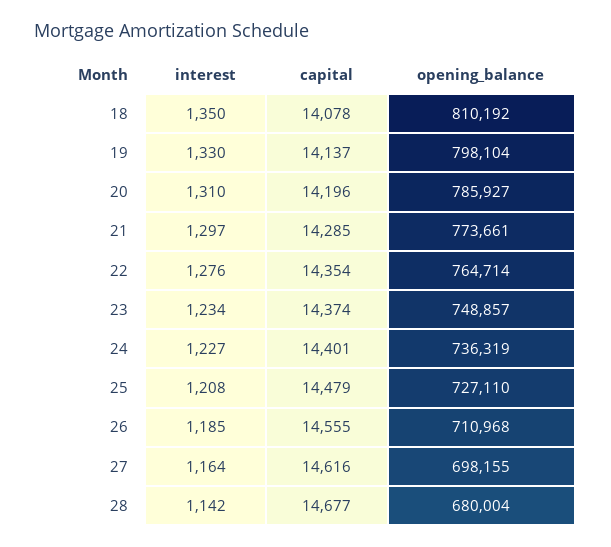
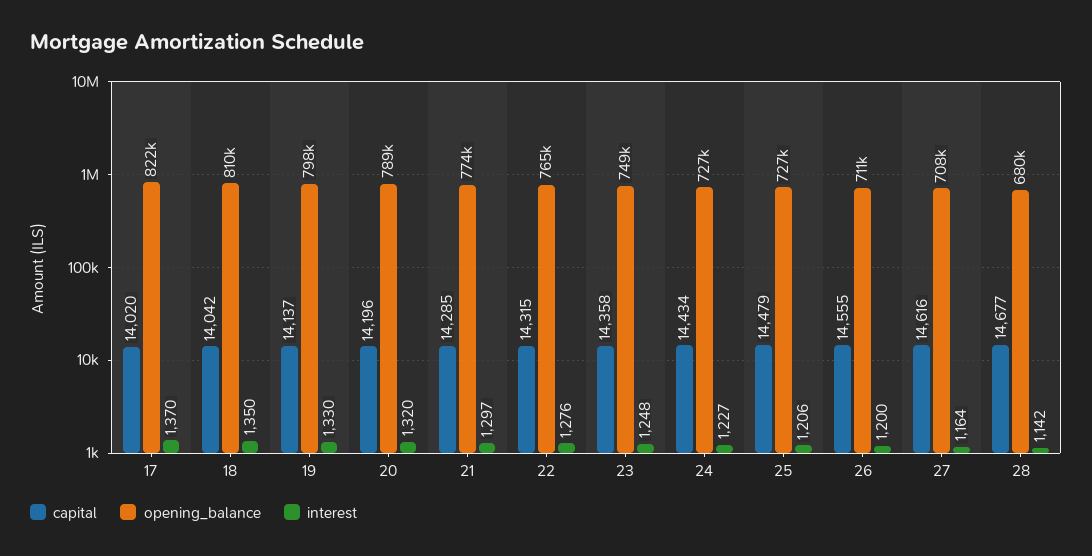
capital, 18: 14078 -> 14042
interest, 20: 1310 -> 1320
opening_balance, 20: 785927 -> 789000
capital, 22: 14354 -> 14315
interest, 23: 1234 -> 1248
capital, 23: 14374 -> 14358
capital, 24: 14401 -> 14434
opening_balance, 24: 736319 -> 727000
interest, 25: 1208 -> 1206
interest, 26: 1185 -> 1200
opening_balance, 27: 698155 -> 708000
capital, 17: none -> 14020
opening_balance, 17: none -> 822000
interest, 17: none -> 1370

